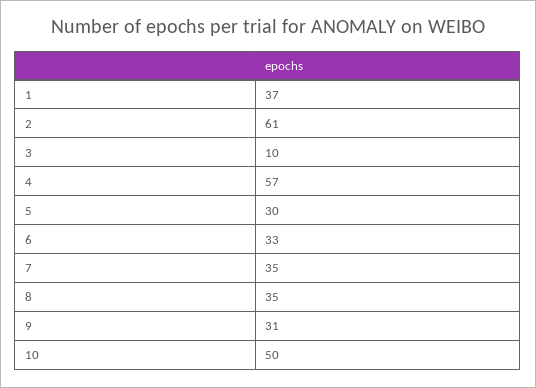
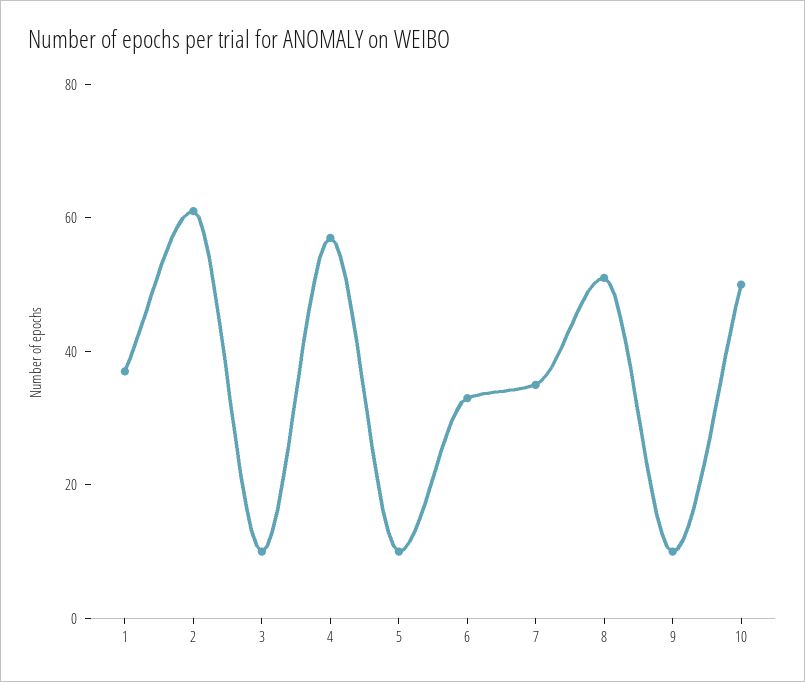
5: 30 -> 10
8: 35 -> 50
9: 31 -> 10

